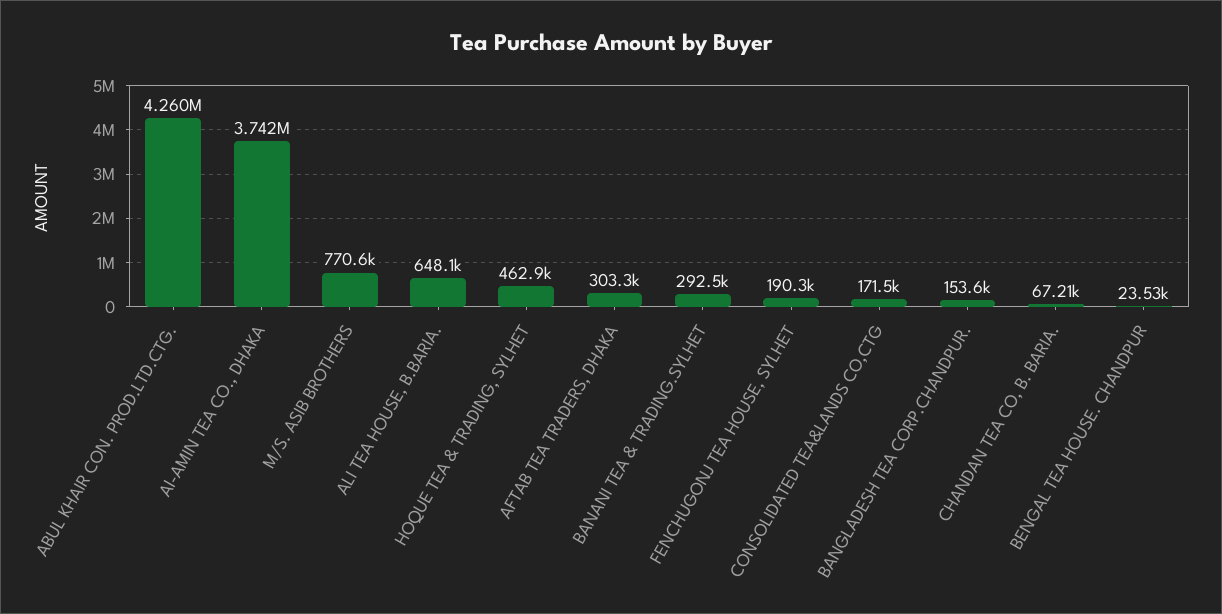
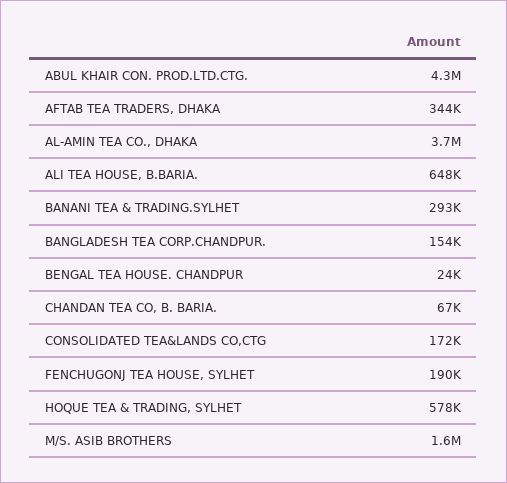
M/S. ASIB BROTHERS: 770600 -> 1600000
HOQUE TEA & TRADING, SYLHET: 462900 -> 578000
AFTAB TEA TRADERS, DHAKA: 303300 -> 344000

